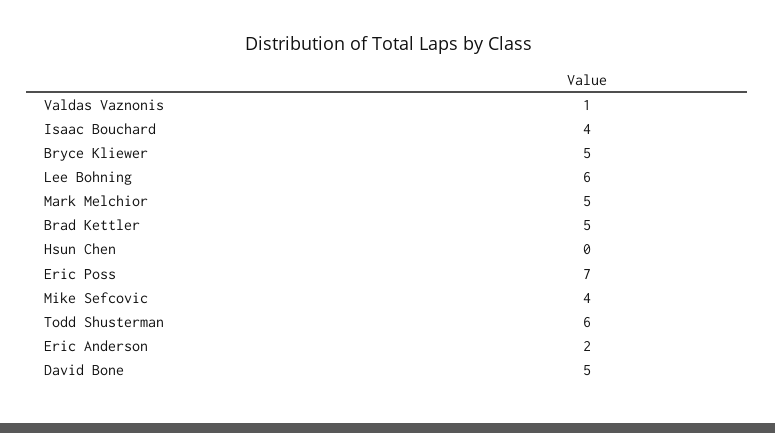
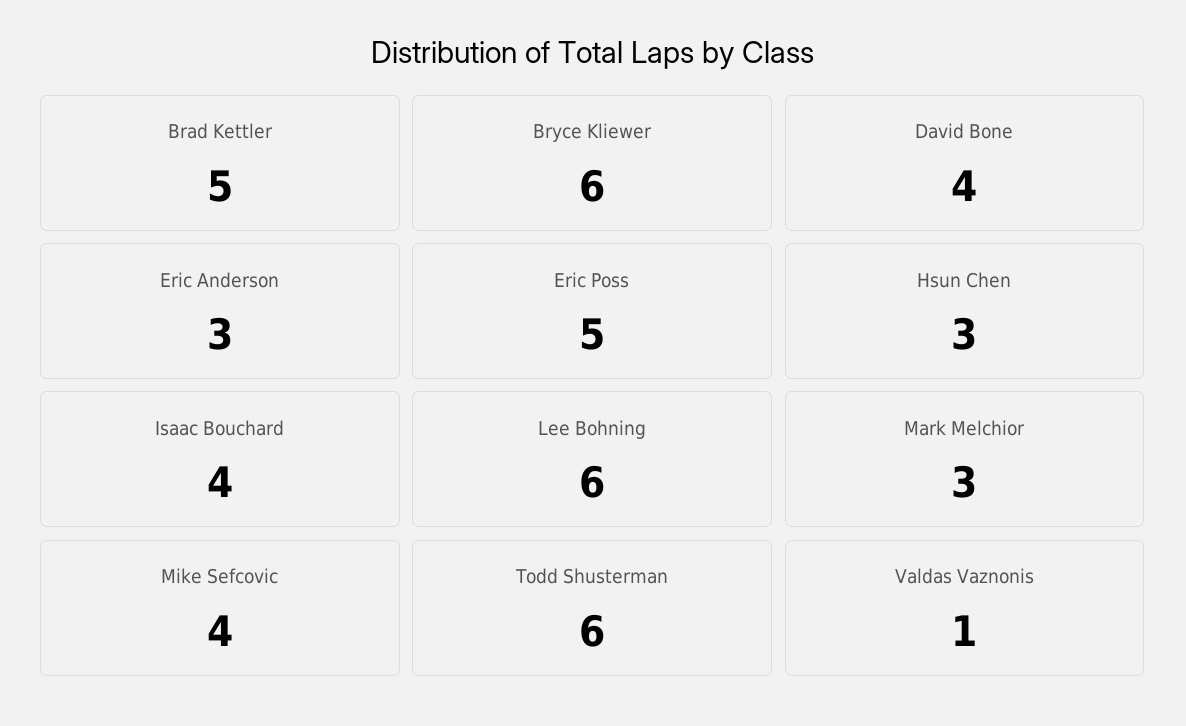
Bryce Kliewer: 5 -> 6
Mark Melchior: 5 -> 3
Hsun Chen: 0 -> 3
Eric Poss: 7 -> 5
Eric Anderson: 2 -> 3
David Bone: 5 -> 4

